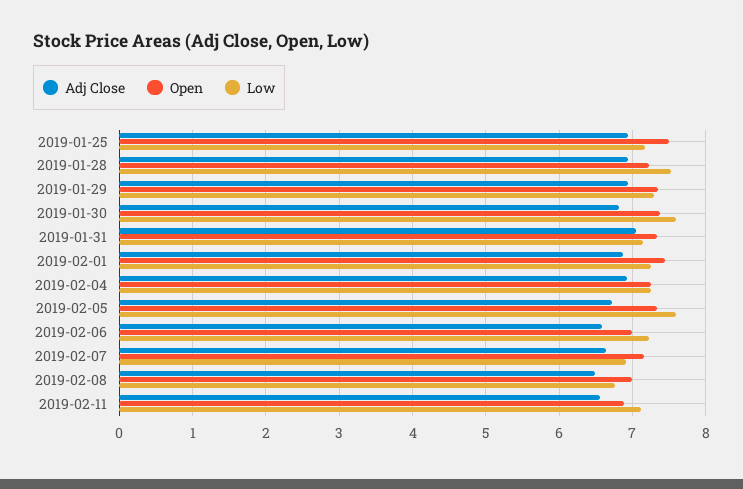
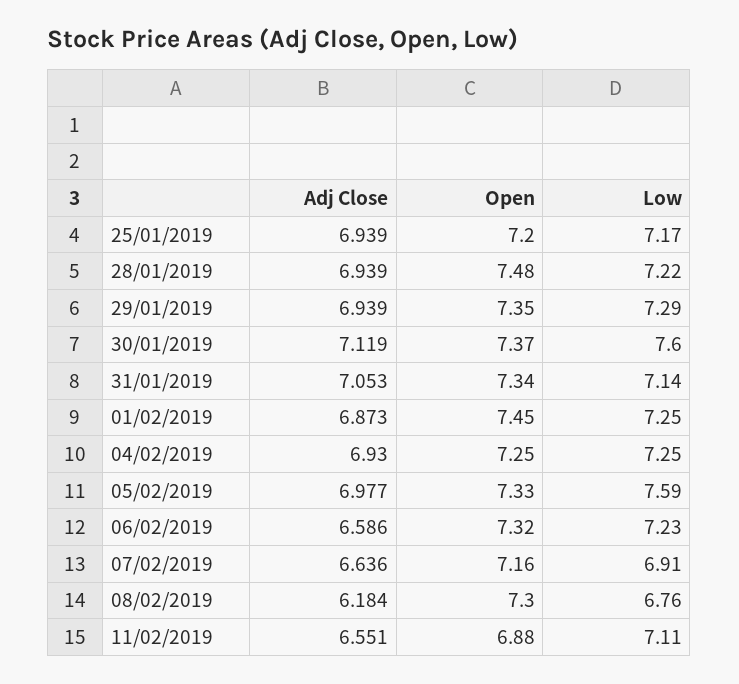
Open, 2019-01-25: 7.5 -> 7.2
Open, 2019-01-28: 7.2 -> 7.48
Low, 2019-01-28: 7.5 -> 7.22
Adj Close, 2019-01-30: 6.8 -> 7.119
Adj Close, 2019-02-05: 6.7 -> 6.977
Open, 2019-02-06: 7 -> 7.32
Adj Close, 2019-02-08: 6.5 -> 6.184
Open, 2019-02-08: 7 -> 7.3

